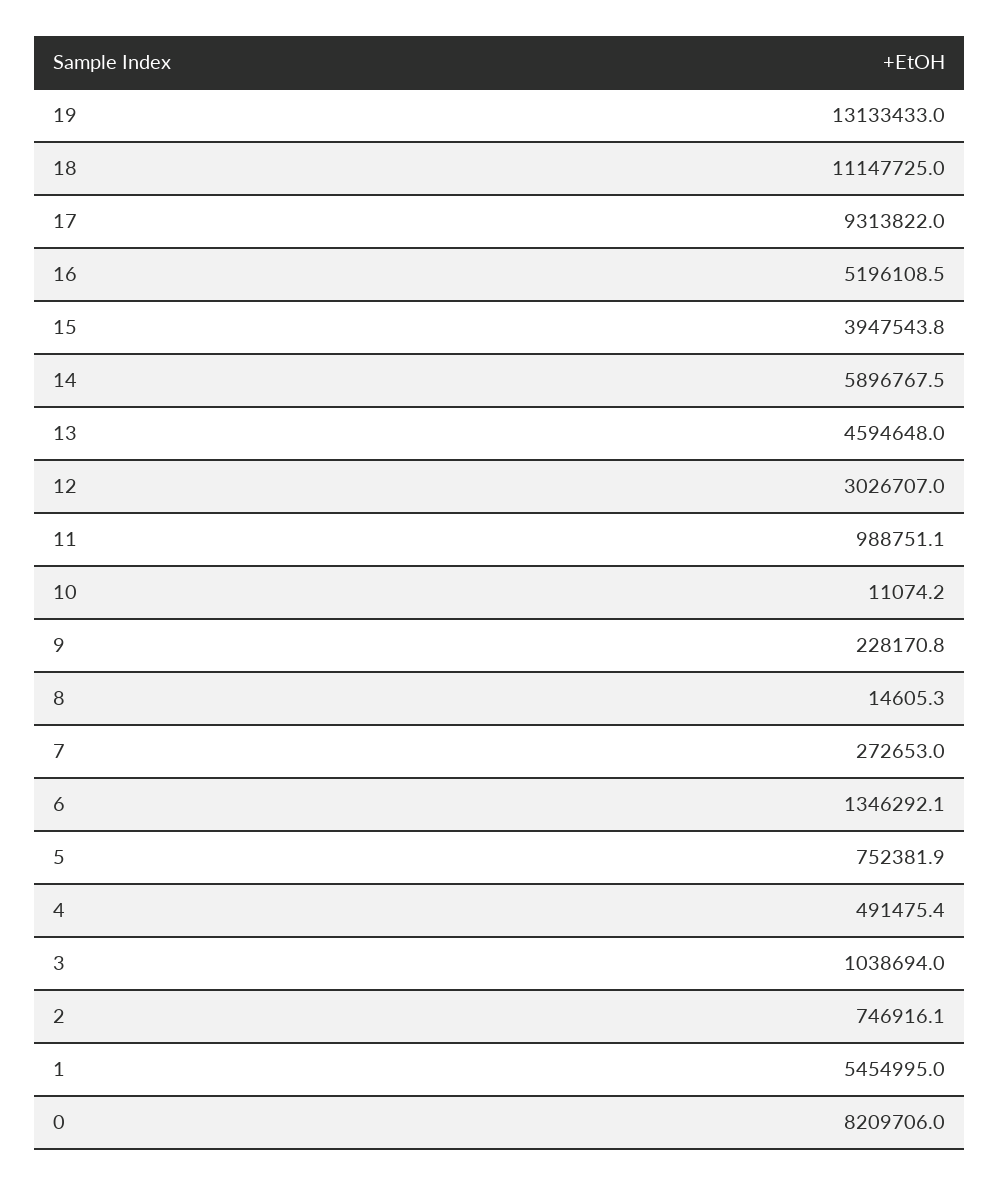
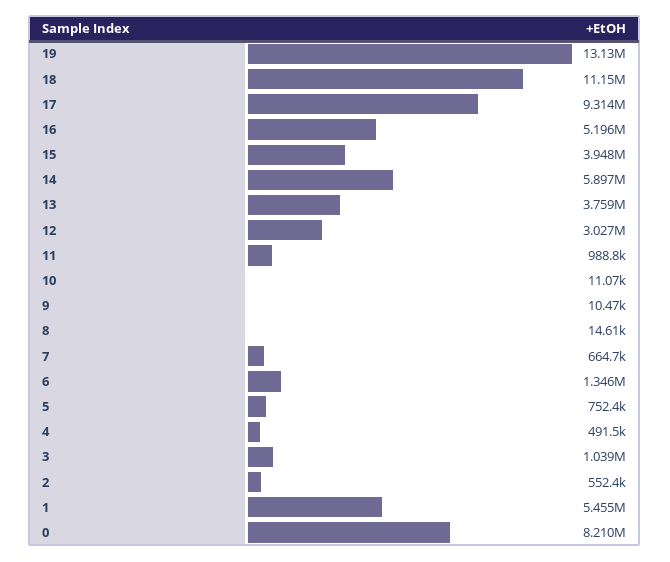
13: 4594648 -> 3759000
9: 228170.8 -> 10470
7: 272653 -> 664700
2: 746916.1 -> 552400

